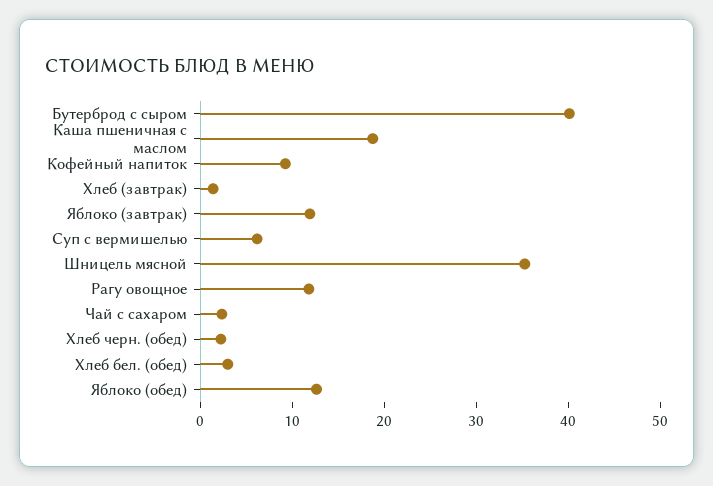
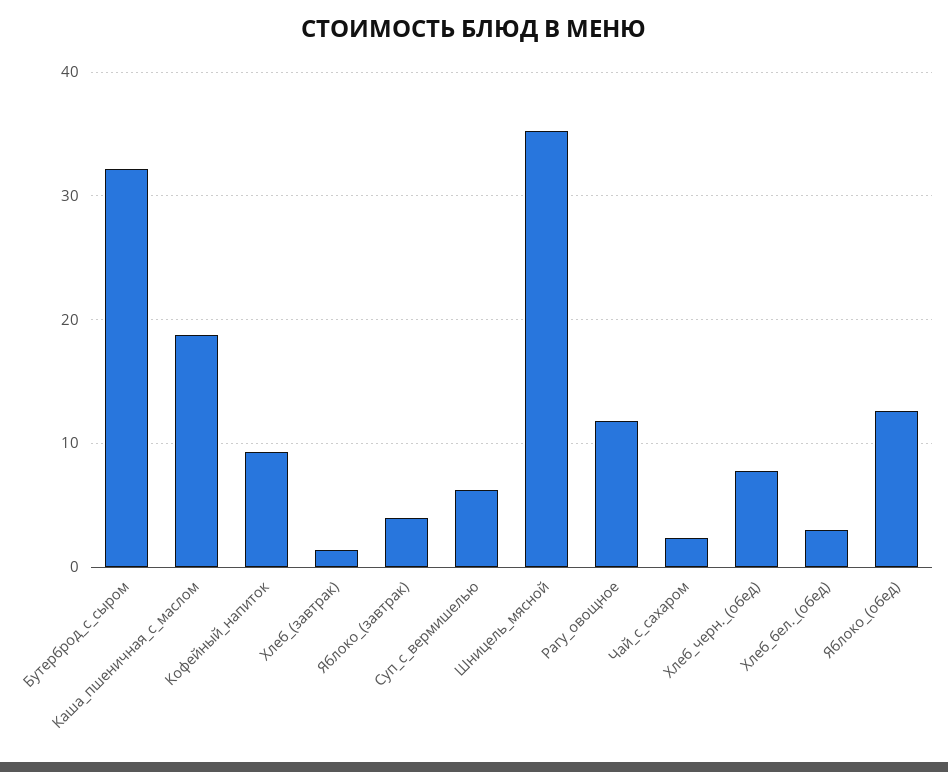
Бутерброд с сыром: 40 -> 32
Яблоко (завтрак): 12 -> 4
Хлеб черн. (обед): 2 -> 8

